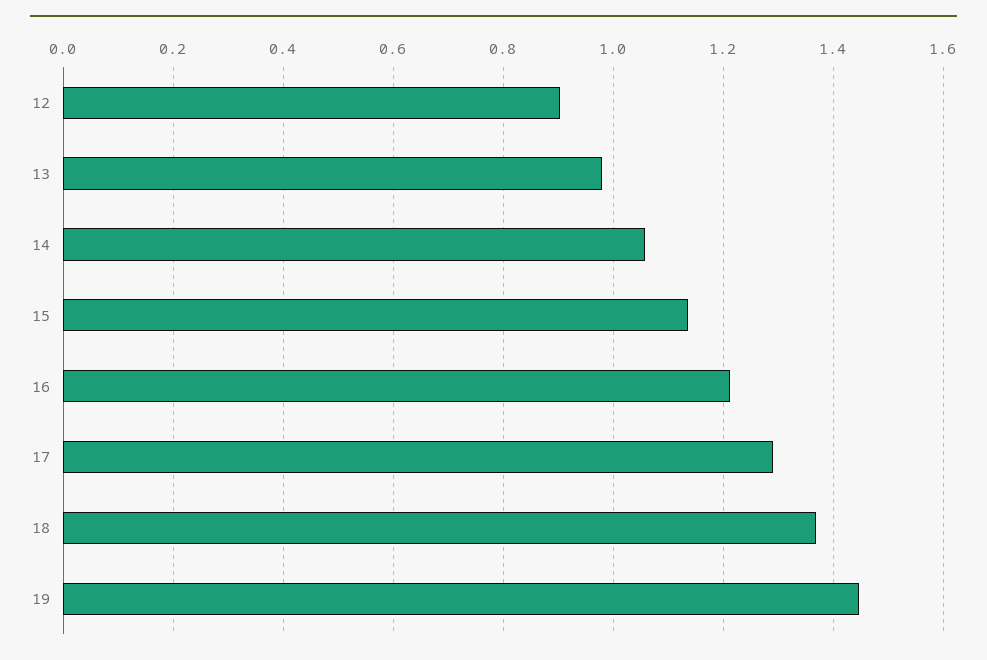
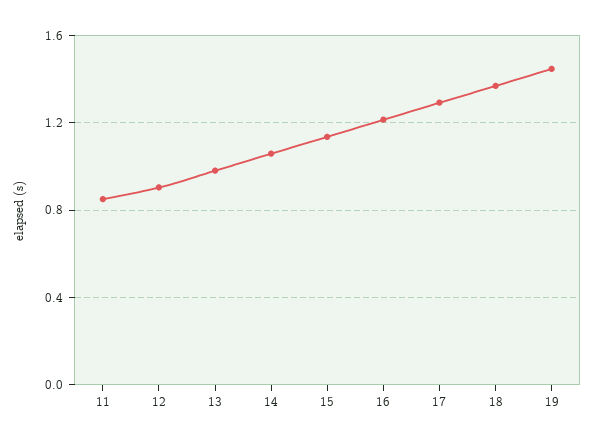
11: none -> 0.85

